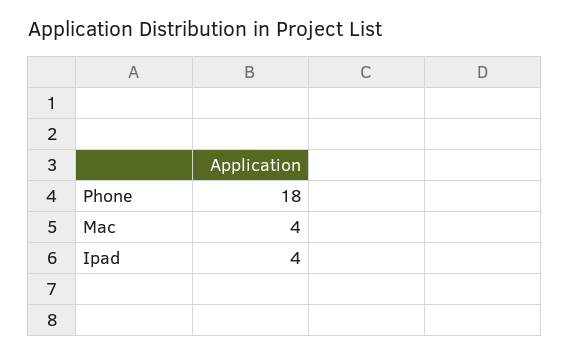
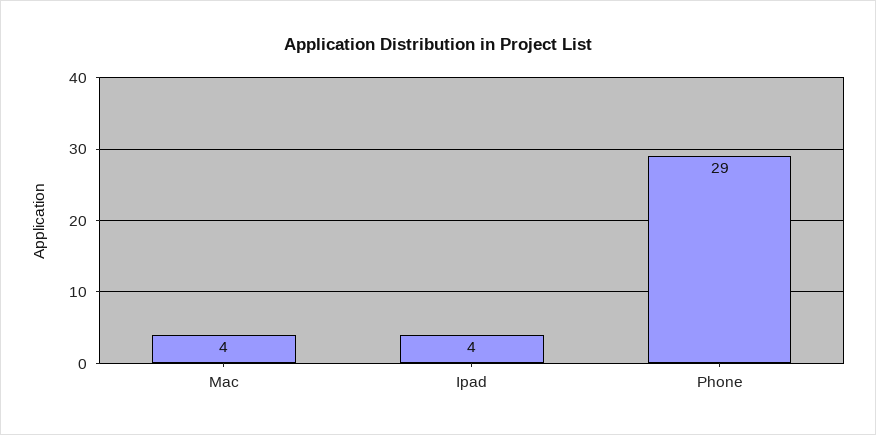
Phone: 18 -> 29

